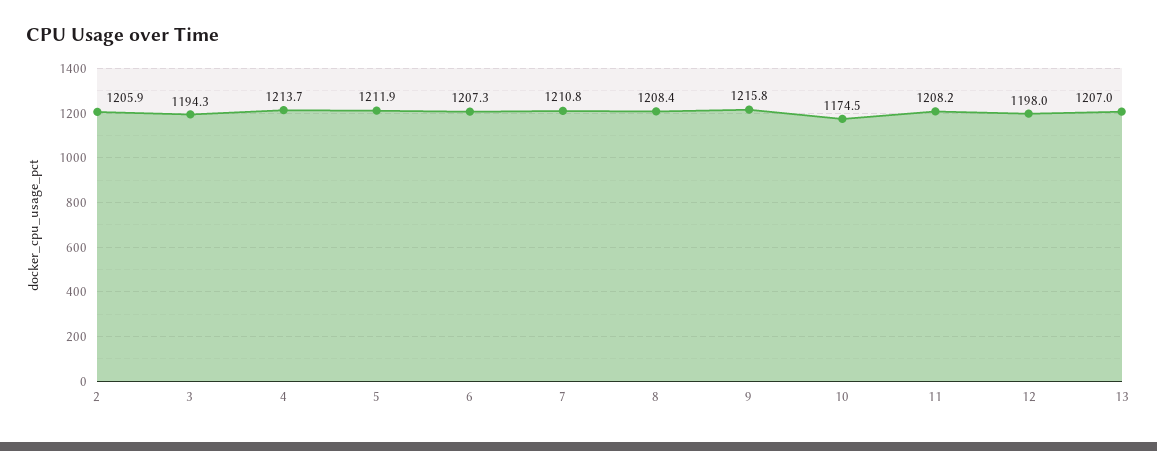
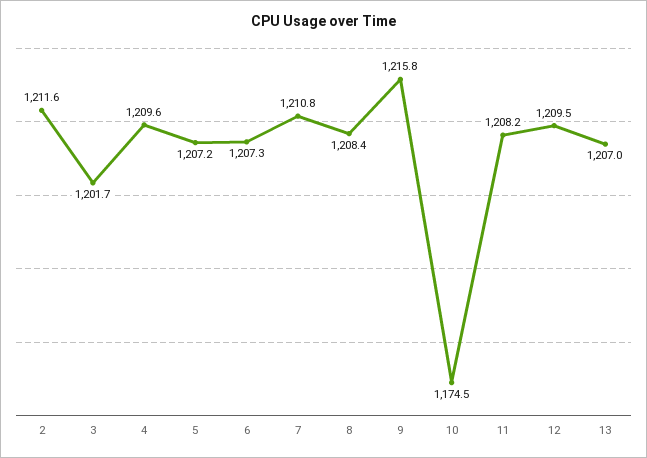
2: 1205.9 -> 1211.6
3: 1194.3 -> 1201.7
4: 1213.7 -> 1209.6
5: 1211.9 -> 1207.2
12: 1198 -> 1209.5

